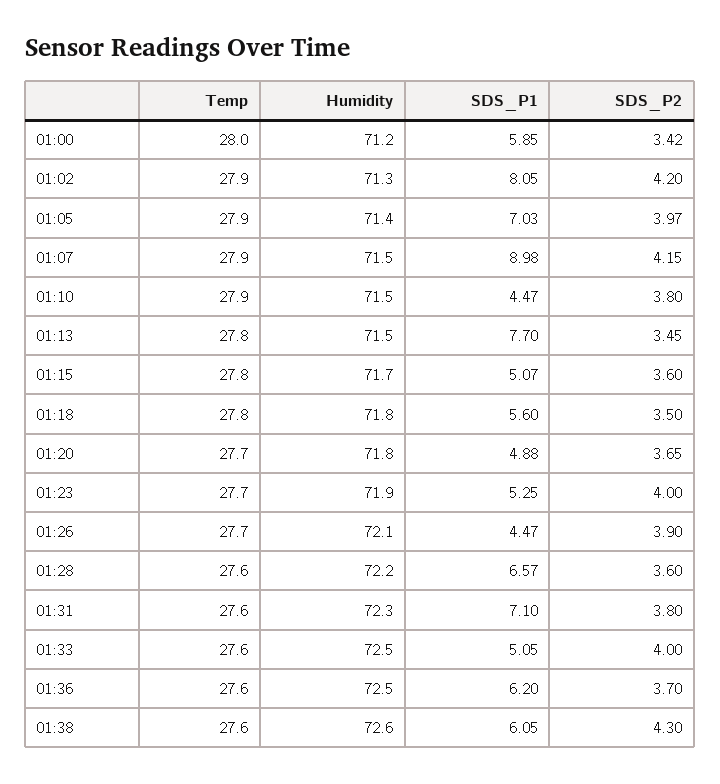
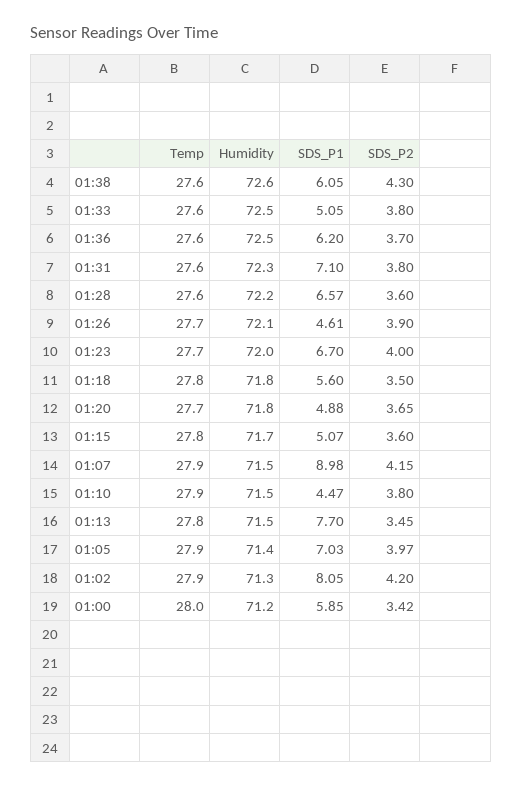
Humidity, 01:23: 71.9 -> 72
SDS_P1, 01:23: 5.25 -> 6.7
SDS_P1, 01:26: 4.47 -> 4.61
SDS_P2, 01:33: 4 -> 3.8

